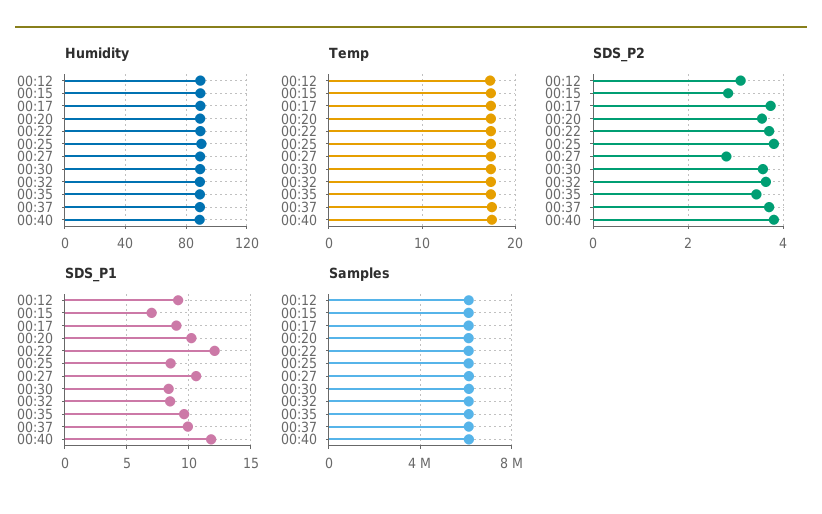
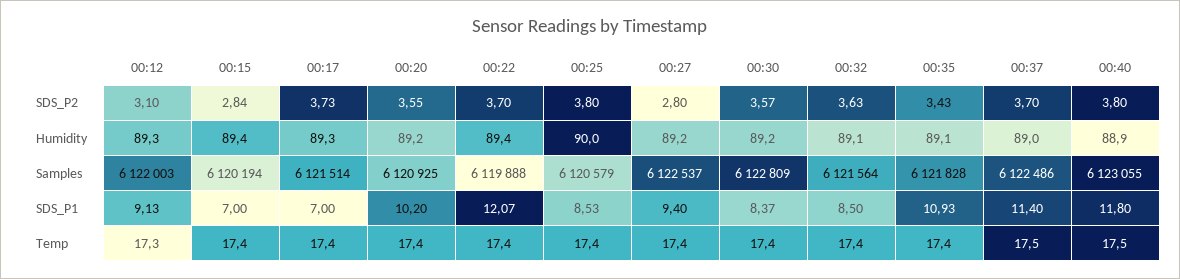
SDS_P1, 00:17: 9 -> 7
SDS_P1, 00:27: 10.5 -> 9.4
SDS_P1, 00:35: 9.5 -> 10.93
SDS_P1, 00:37: 10 -> 11.4

